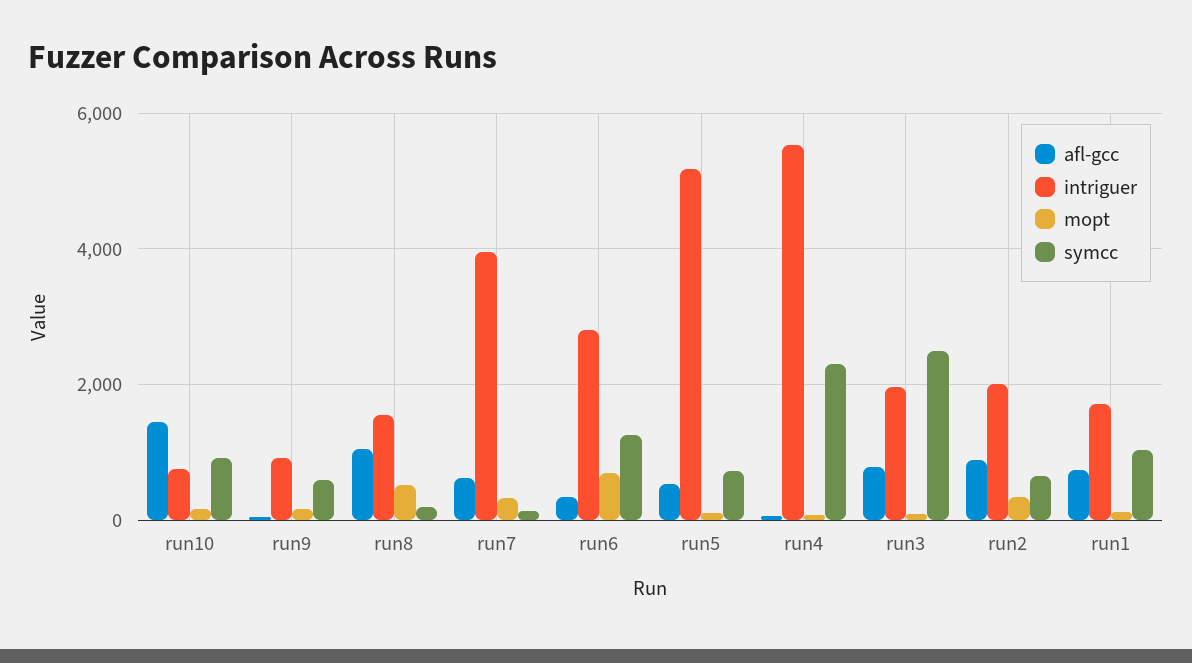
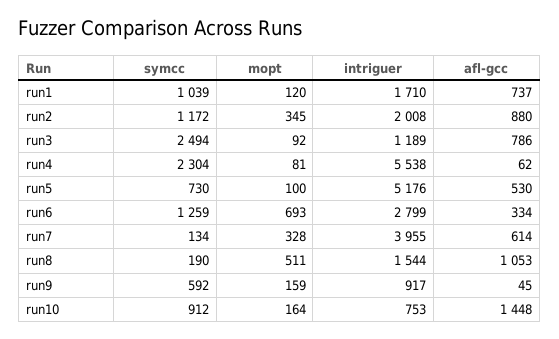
intriguer, run3: 2000 -> 1189
symcc, run2: 600 -> 1172

